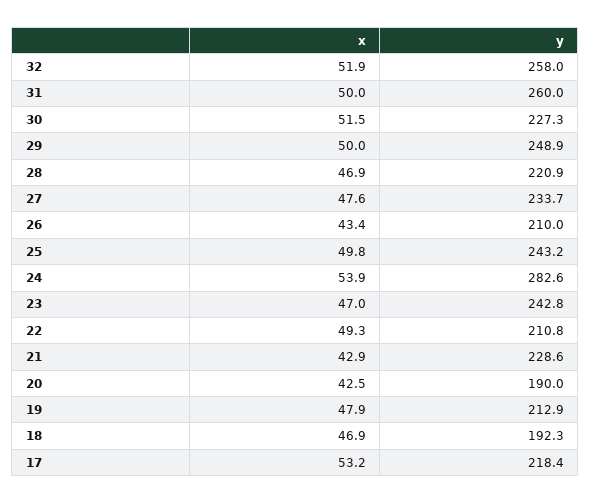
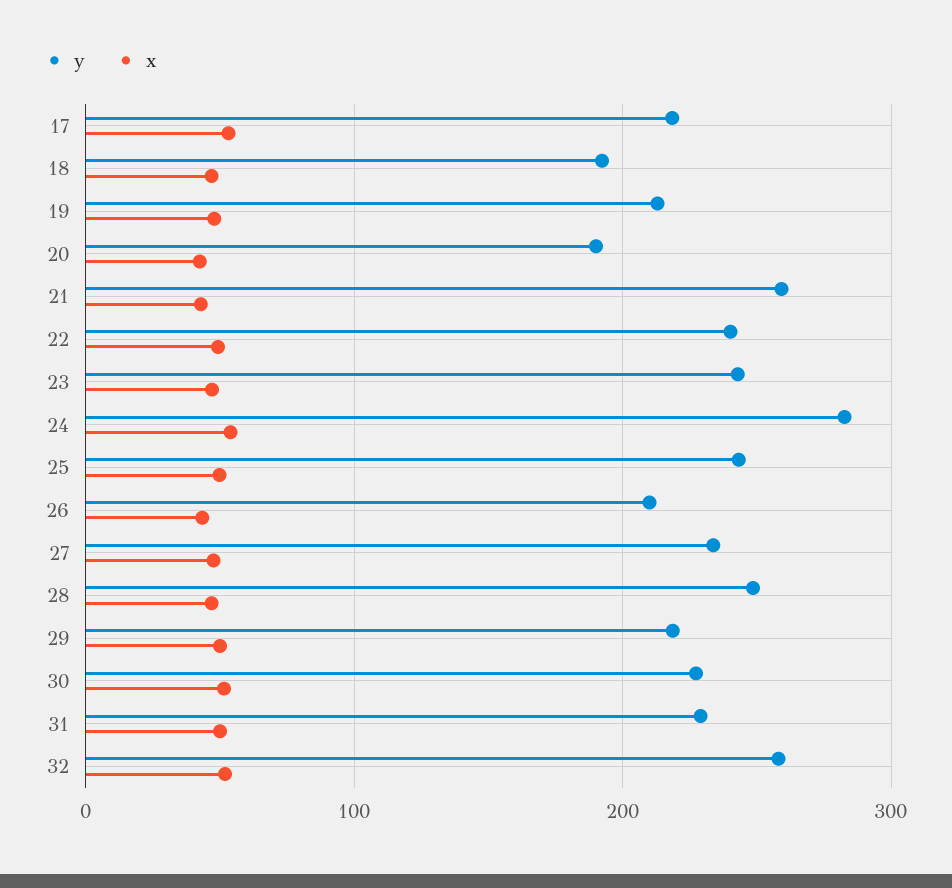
y, 31: 260 -> 230
y, 29: 248.9 -> 220
y, 28: 220.9 -> 250
y, 22: 210.8 -> 240
y, 21: 228.6 -> 260

